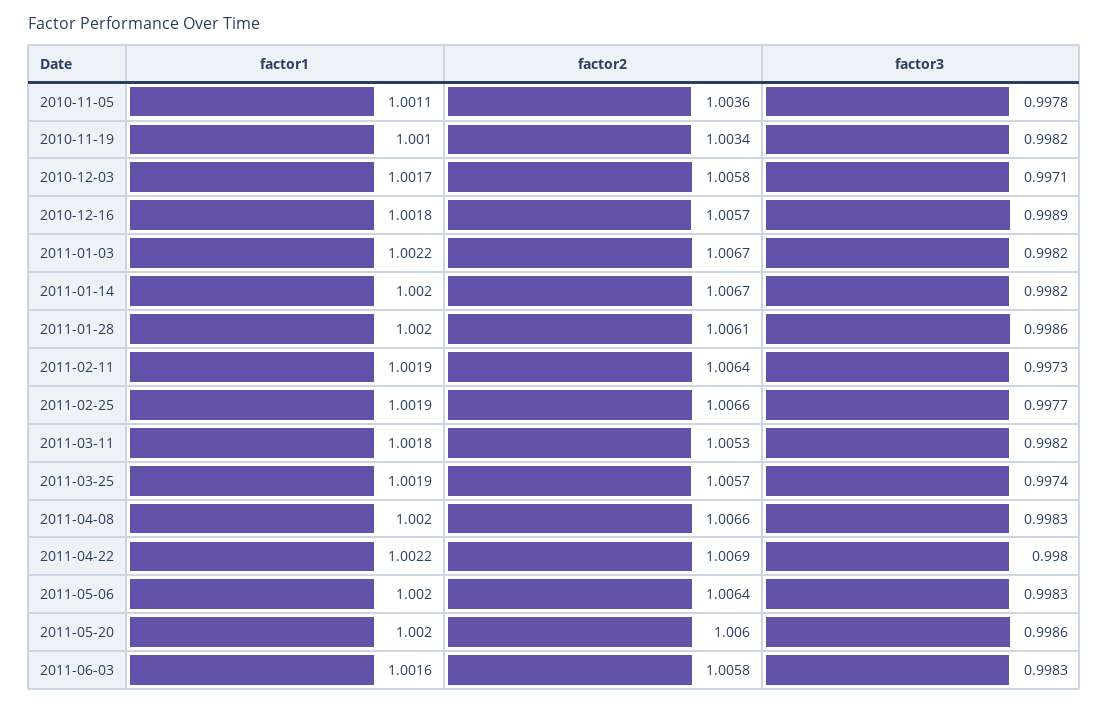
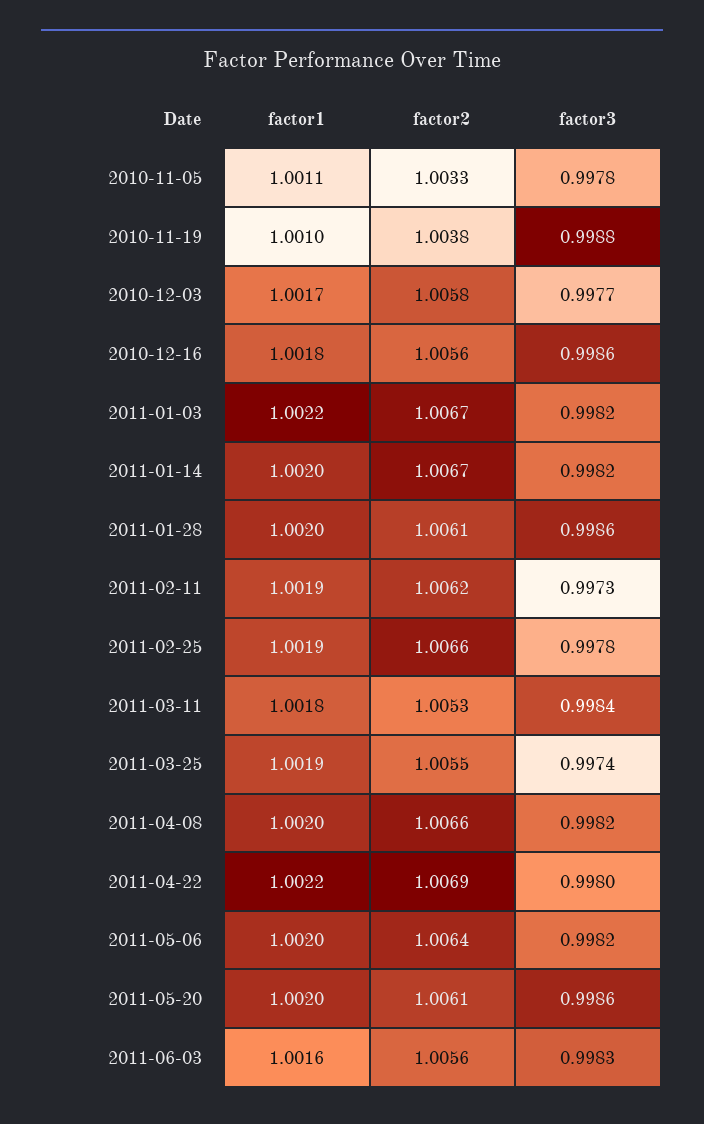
factor2, 2010-11-05: 1.0036 -> 1.0033
factor2, 2010-11-19: 1.0034 -> 1.0038
factor3, 2010-11-19: 0.9982 -> 0.9988
factor3, 2010-12-03: 0.9971 -> 0.9977
factor2, 2010-12-16: 1.0057 -> 1.0056
factor3, 2010-12-16: 0.9989 -> 0.9986
factor2, 2011-02-11: 1.0064 -> 1.0062
factor3, 2011-02-25: 0.9977 -> 0.9978
factor3, 2011-03-11: 0.9982 -> 0.9984
factor2, 2011-03-25: 1.0057 -> 1.0055
factor3, 2011-04-08: 0.9983 -> 0.9982
factor3, 2011-05-06: 0.9983 -> 0.9982
factor2, 2011-05-20: 1.006 -> 1.0061
factor2, 2011-06-03: 1.0058 -> 1.0056

